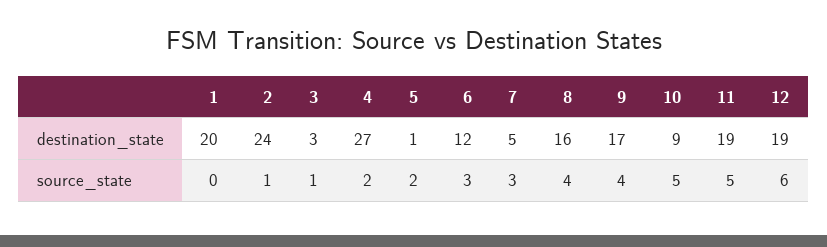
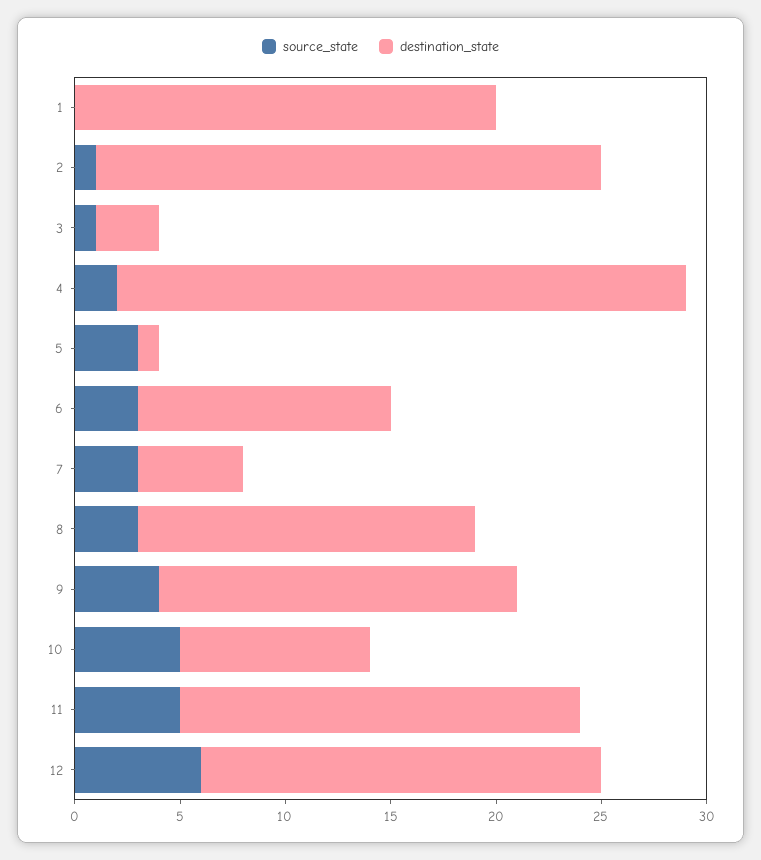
source_state, 5: 2 -> 3
source_state, 8: 4 -> 3

